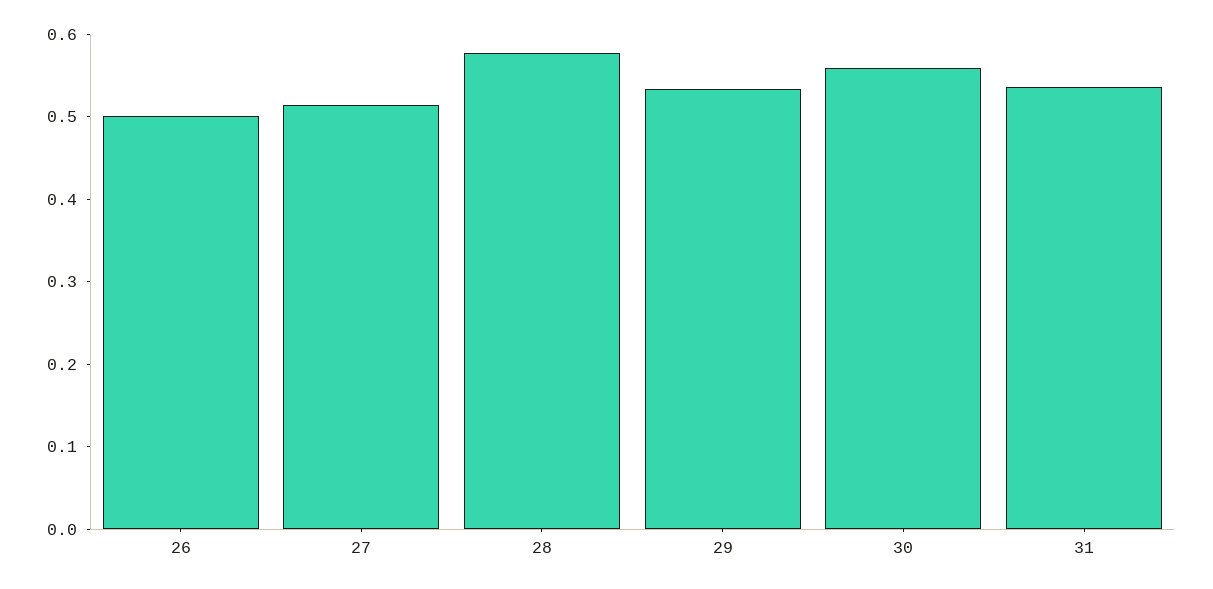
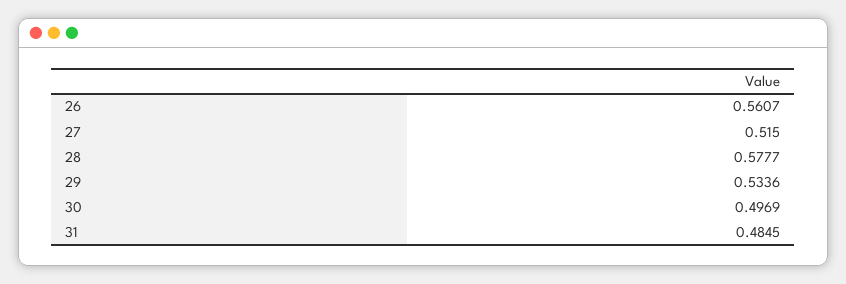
26: 0.5 -> 0.5607
30: 0.56 -> 0.4969
31: 0.54 -> 0.4845

